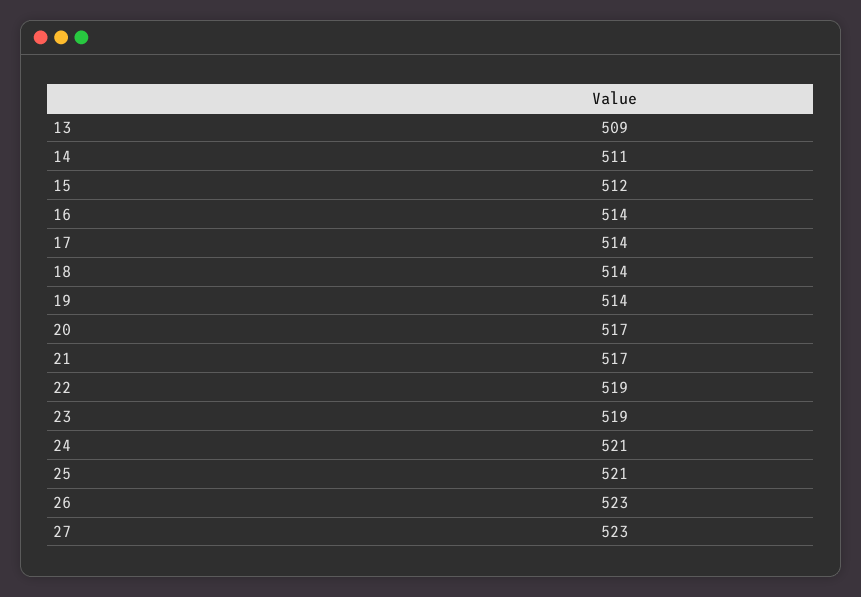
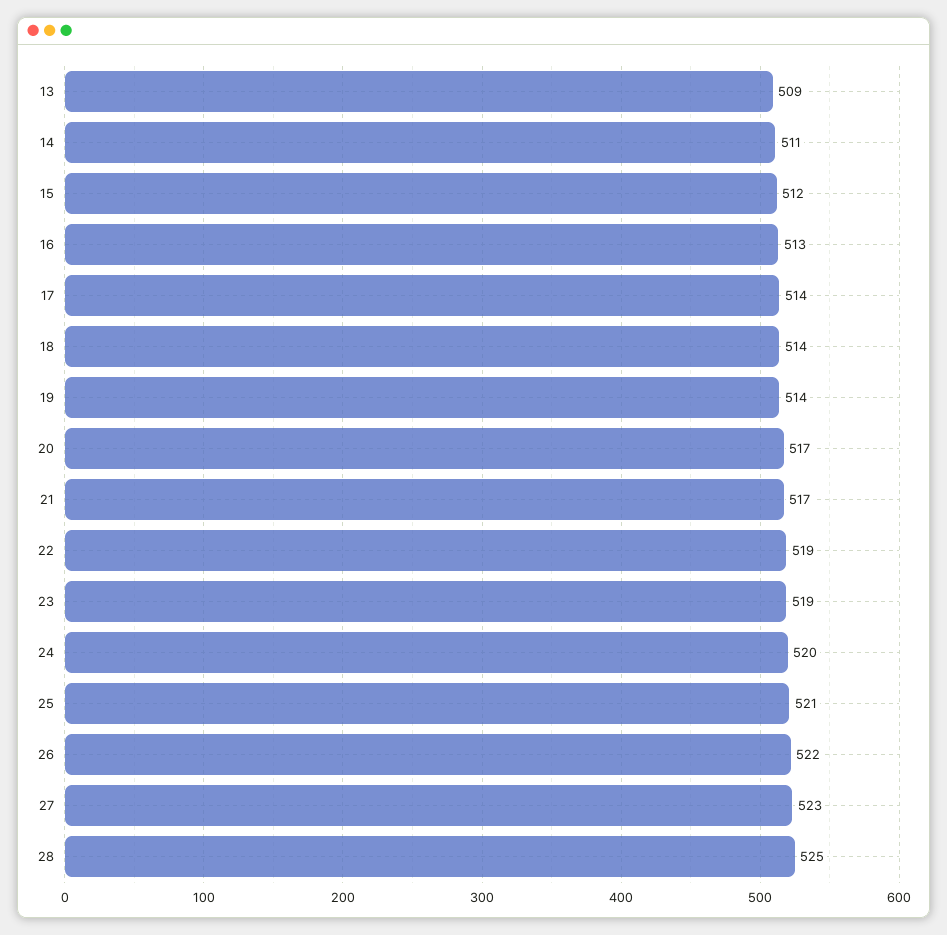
16: 514 -> 513
24: 521 -> 520
26: 523 -> 522
28: none -> 525

